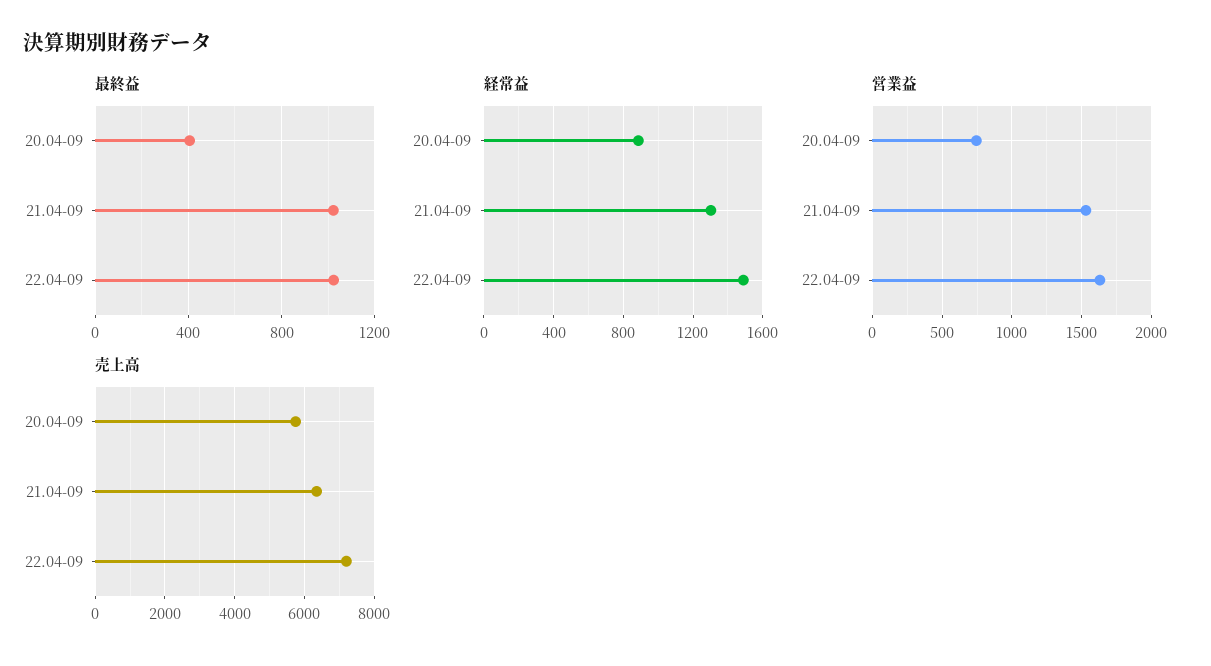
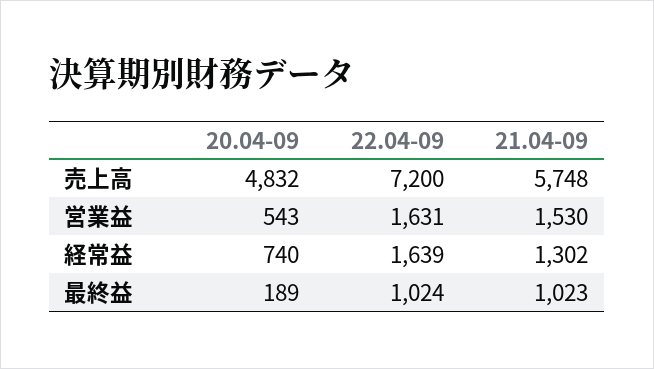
最終益, 20.04-09: 400 -> 189
経常益, 20.04-09: 900 -> 740
経常益, 22.04-09: 1500 -> 1639
営業益, 20.04-09: 750 -> 543
売上高, 20.04-09: 5800 -> 4832
売上高, 21.04-09: 6400 -> 5748

